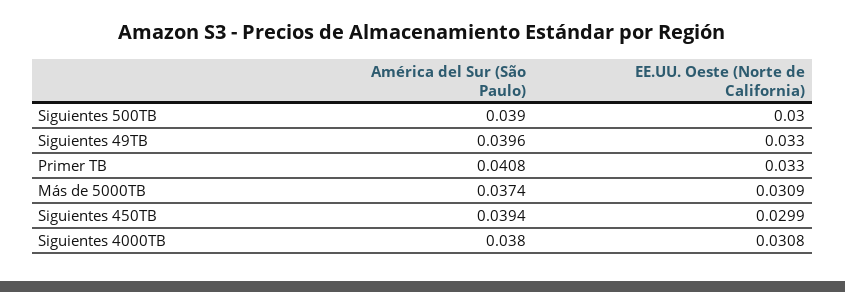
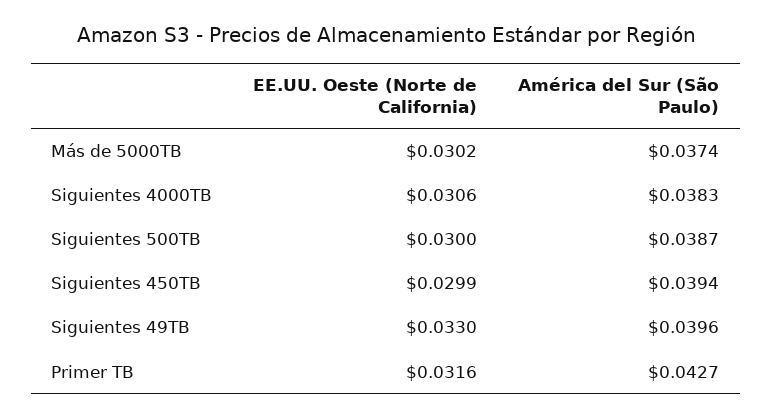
América del Sur (São Paulo), Siguientes 500TB: 0.039 -> 0.0387
América del Sur (São Paulo), Primer TB: 0.0408 -> 0.0427
EE.UU. Oeste (Norte de California), Primer TB: 0.033 -> 0.0316
EE.UU. Oeste (Norte de California), Más de 5000TB: 0.0309 -> 0.0302
América del Sur (São Paulo), Siguientes 4000TB: 0.038 -> 0.0383
EE.UU. Oeste (Norte de California), Siguientes 4000TB: 0.0308 -> 0.0306

